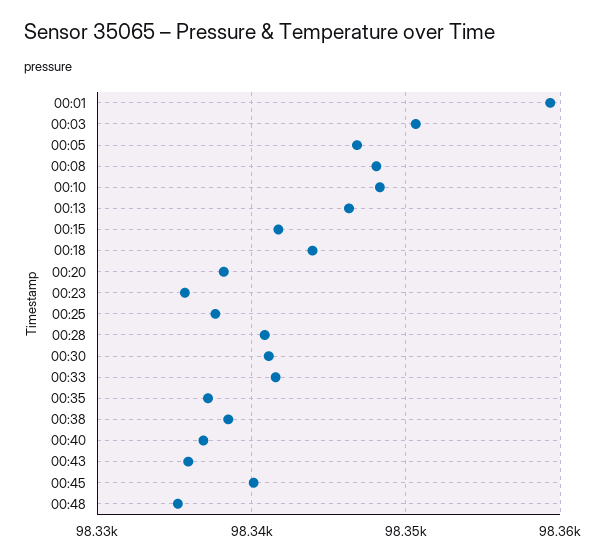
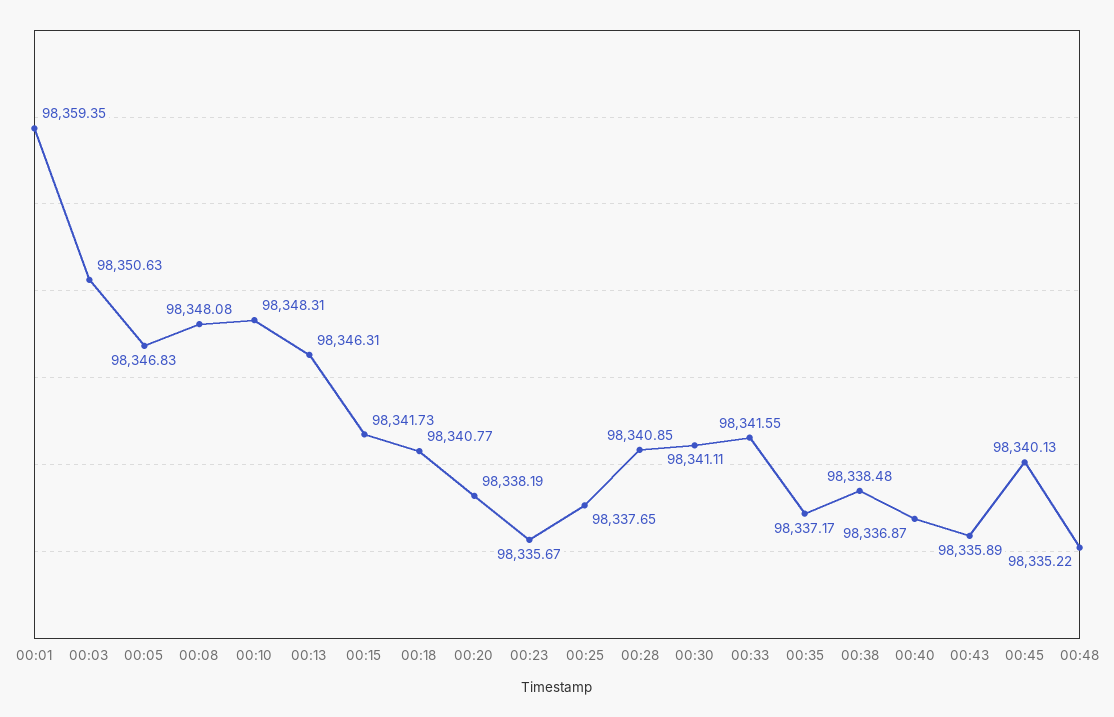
00:18: 98344 -> 98340.77

